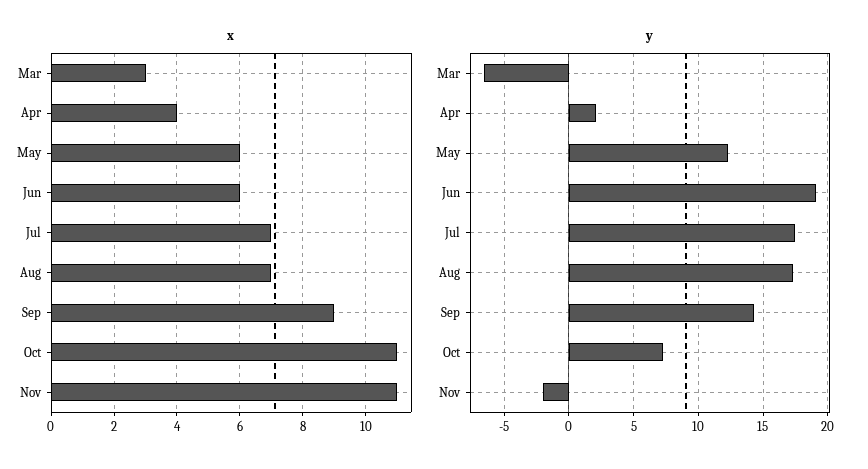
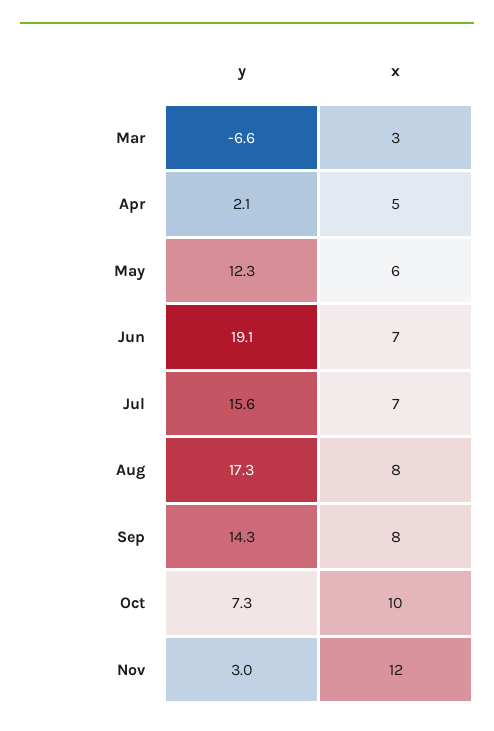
x, Apr: 4 -> 5
x, Jun: 6 -> 7
x, Aug: 7 -> 8
x, Sep: 9 -> 8
x, Oct: 11 -> 10
x, Nov: 11 -> 12
y, Jul: 17.5 -> 15.6
y, Nov: -2 -> 3

